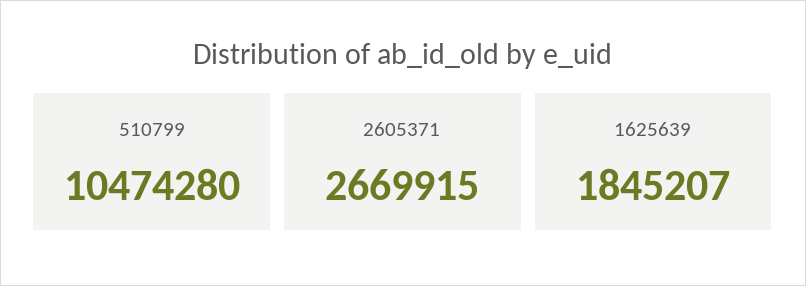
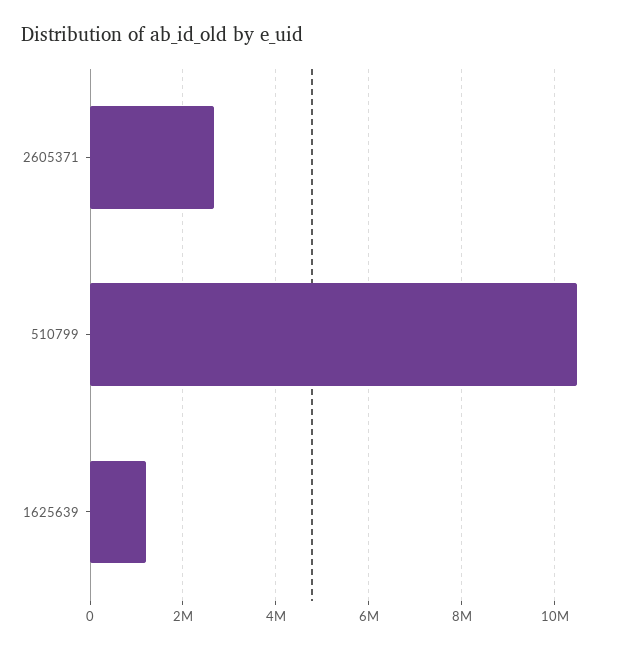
1625639: 1845207 -> 1200000

